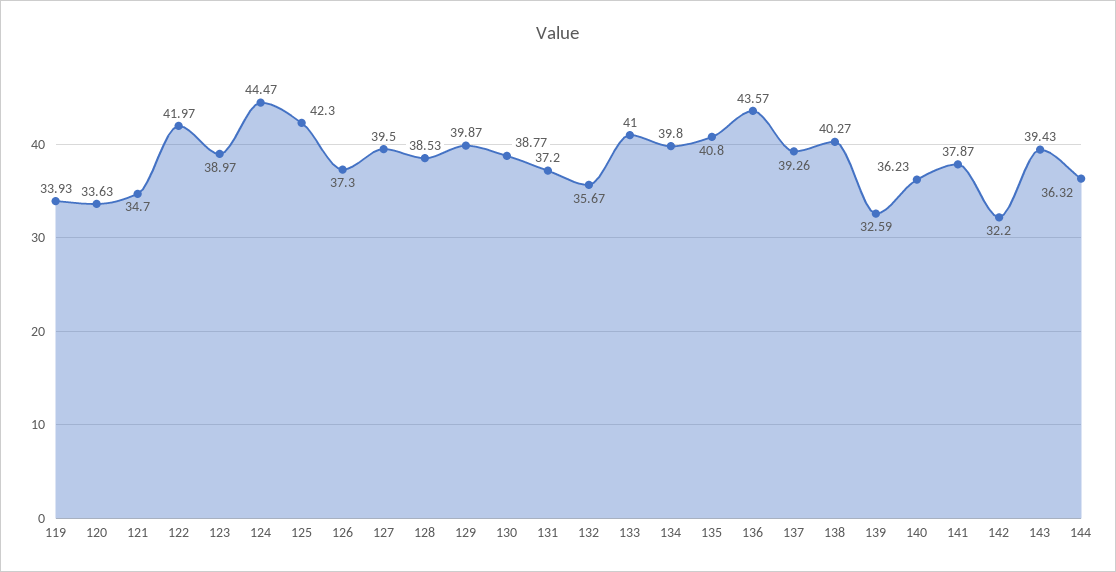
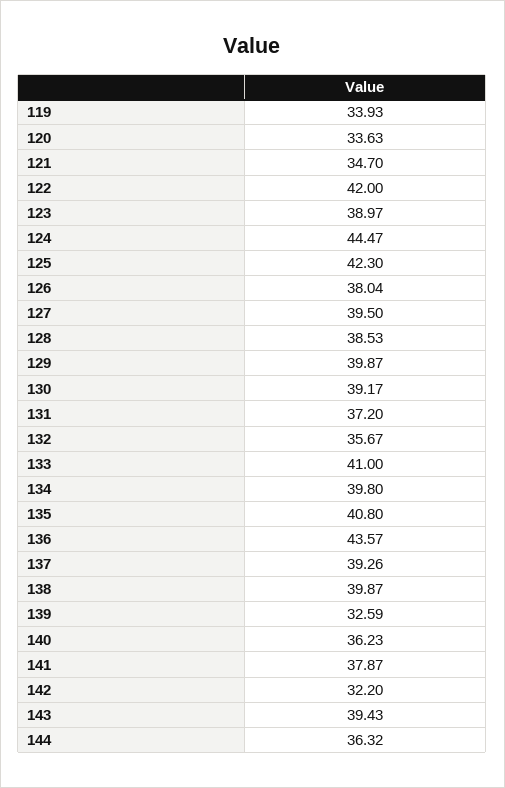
122: 41.97 -> 42
126: 37.3 -> 38.04
130: 38.77 -> 39.17
138: 40.27 -> 39.87

